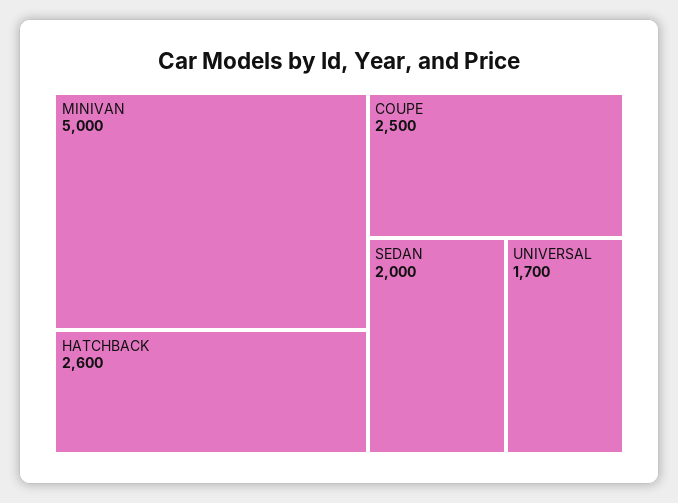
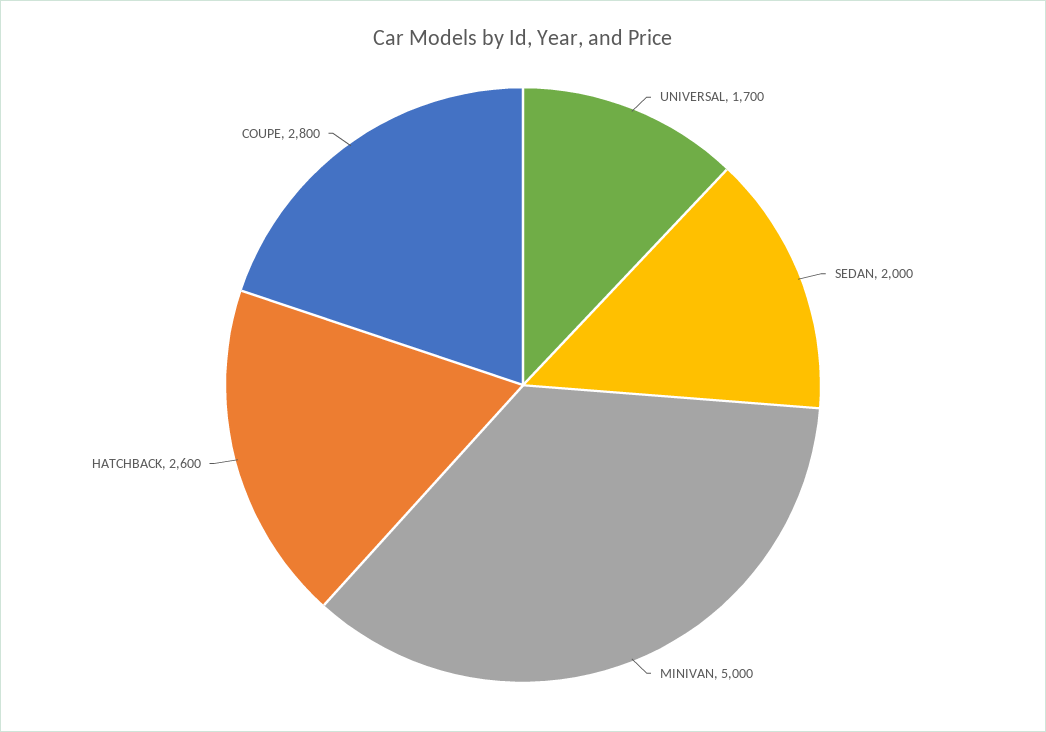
COUPE: 2500 -> 2800

